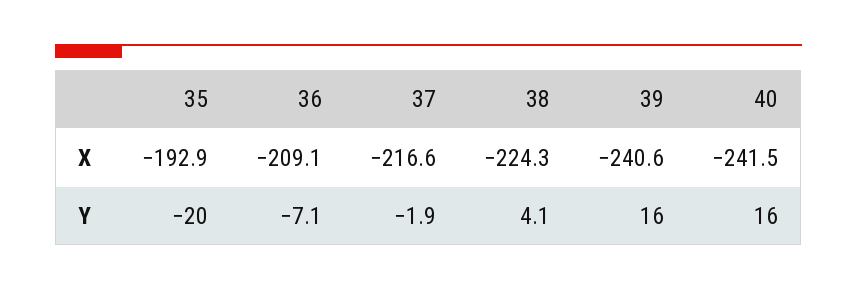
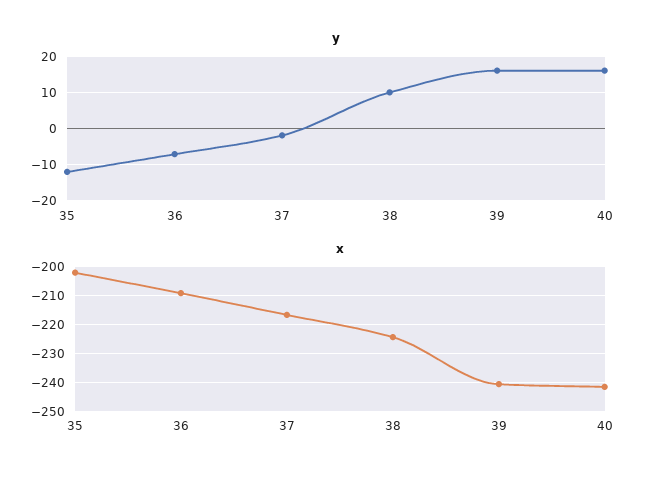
X, 35: -192.9 -> -202.5
Y, 35: -20 -> -12
Y, 38: 4.1 -> 10

